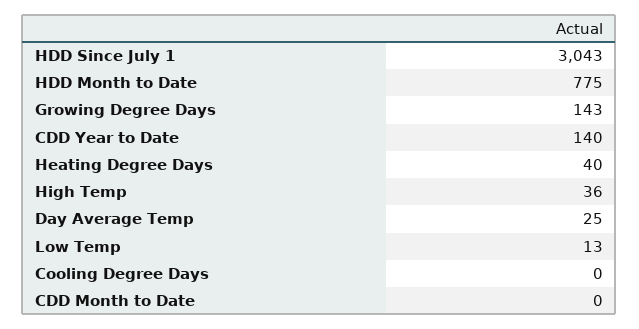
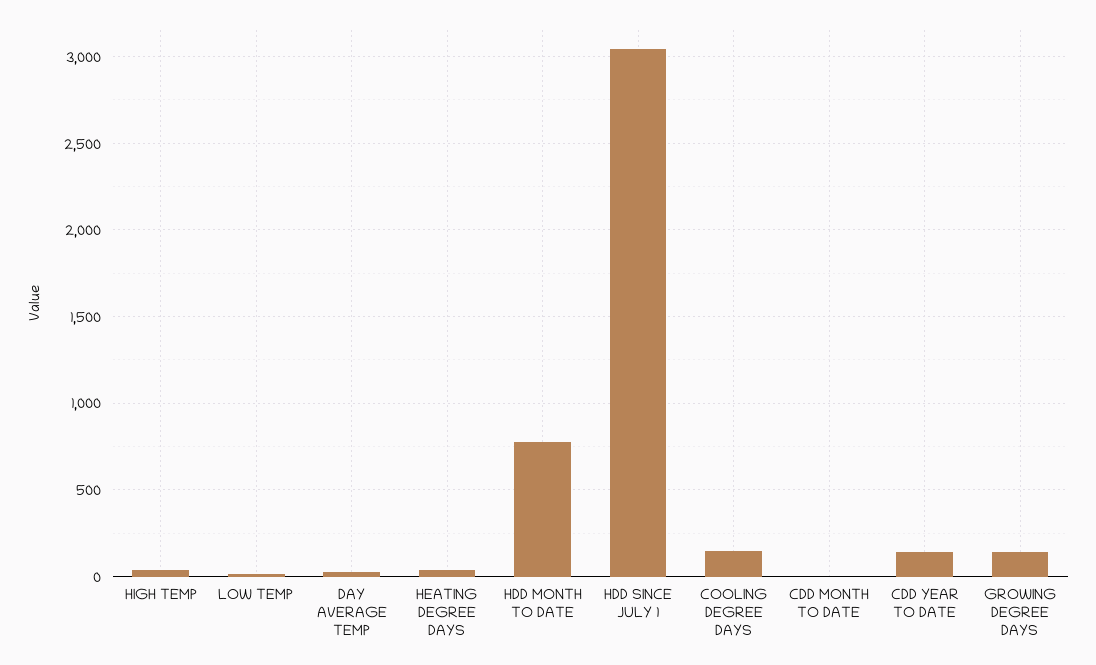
Cooling Degree Days: 0 -> 150

